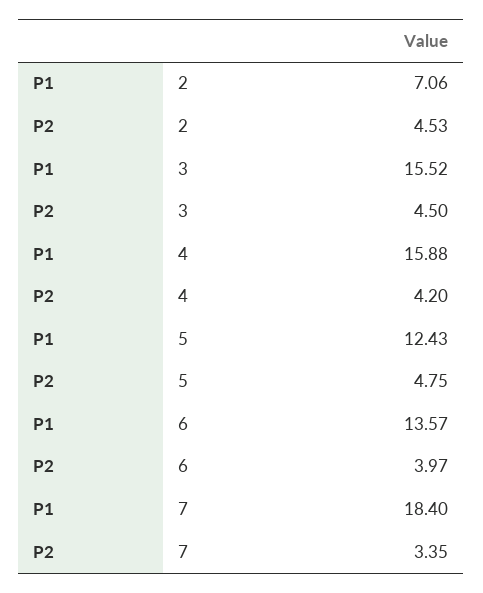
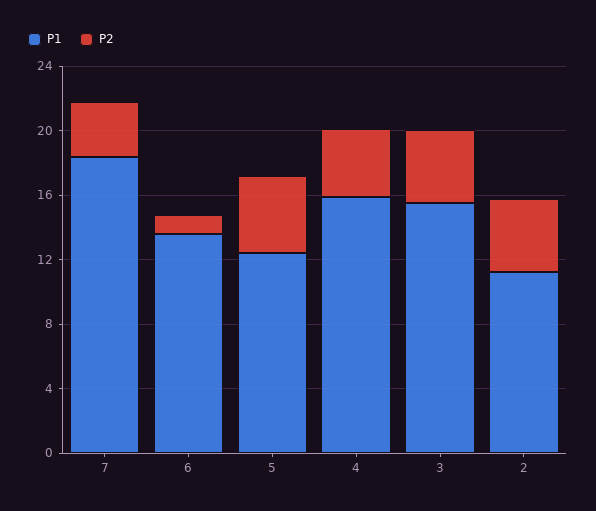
P1, 2: 7.06 -> 11
P2, 6: 3.97 -> 1

